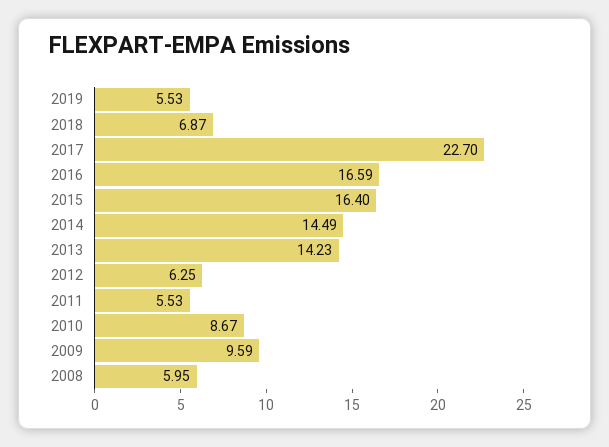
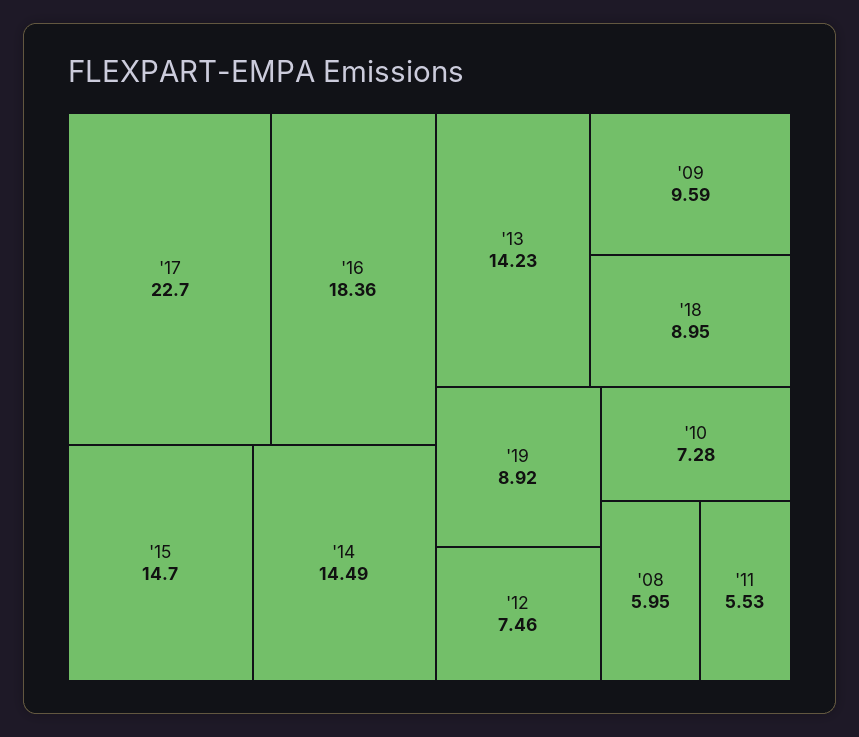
2019: 5.53 -> 8.92
2018: 6.87 -> 8.95
2016: 16.59 -> 18.36
2015: 16.4 -> 14.7
2012: 6.25 -> 7.46
2010: 8.67 -> 7.28

